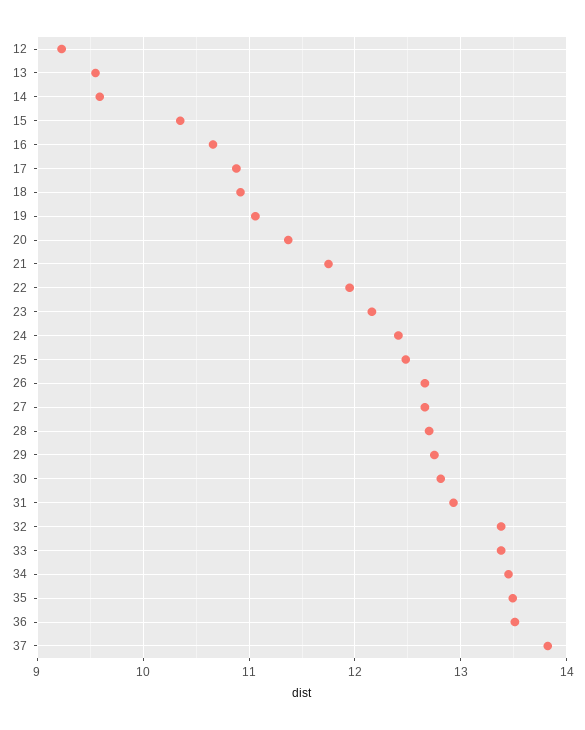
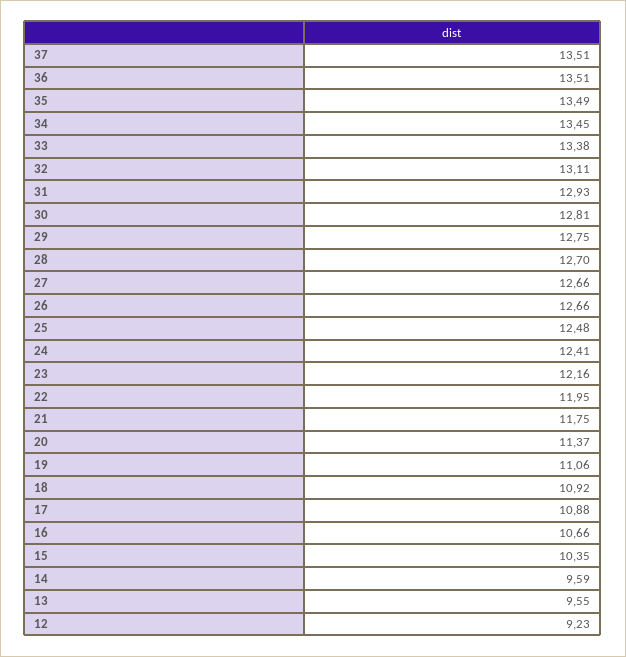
32: 13.4 -> 13.11
37: 13.8 -> 13.51

